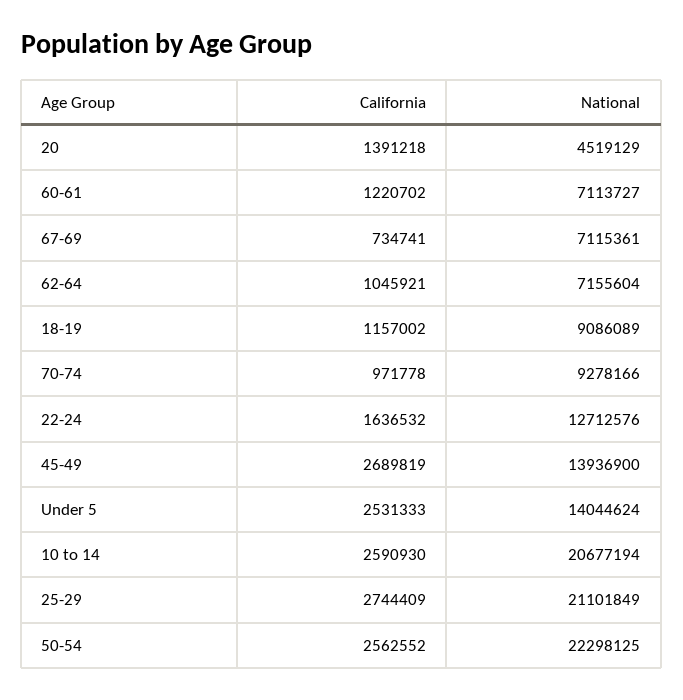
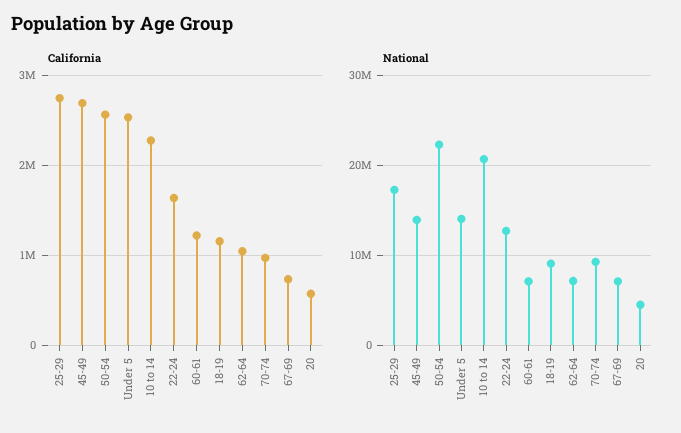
California, 20: 1391218 -> 600000
California, 10 to 14: 2590930 -> 2300000
National, 25-29: 21101849 -> 17000000

